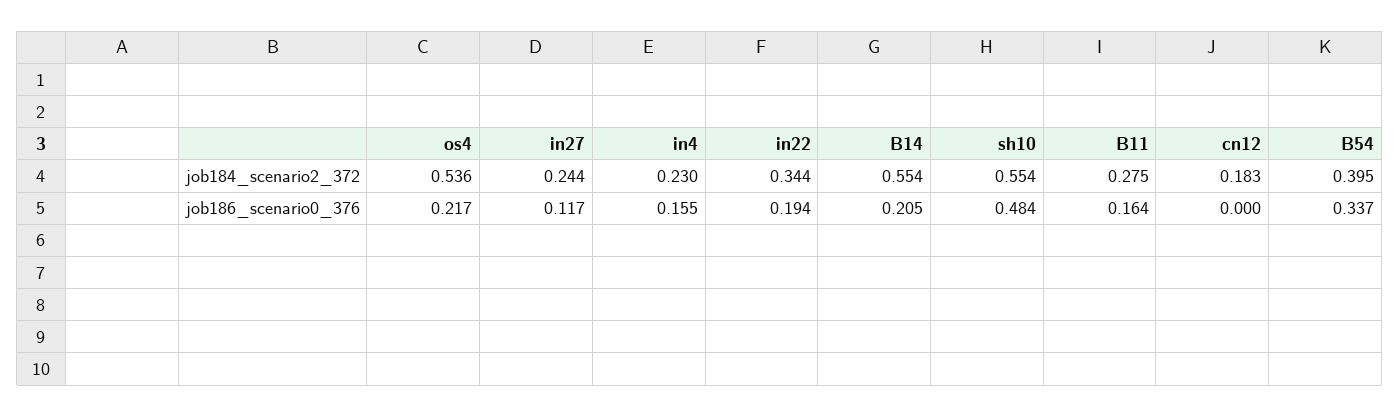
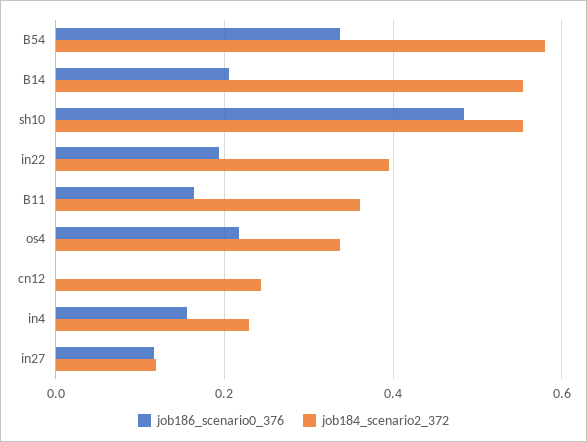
job184_scenario2_372, os4: 0.536 -> 0.34
job184_scenario2_372, in27: 0.244 -> 0.12
job184_scenario2_372, in22: 0.344 -> 0.4
job184_scenario2_372, B11: 0.275 -> 0.36
job184_scenario2_372, cn12: 0.183 -> 0.24
job184_scenario2_372, B54: 0.395 -> 0.58

